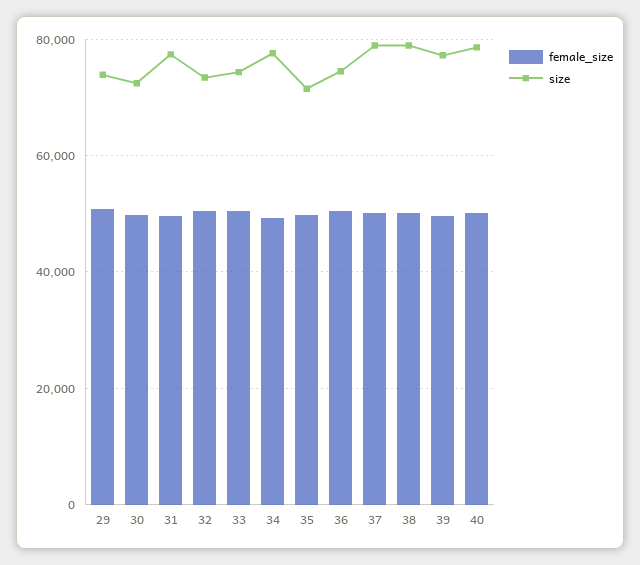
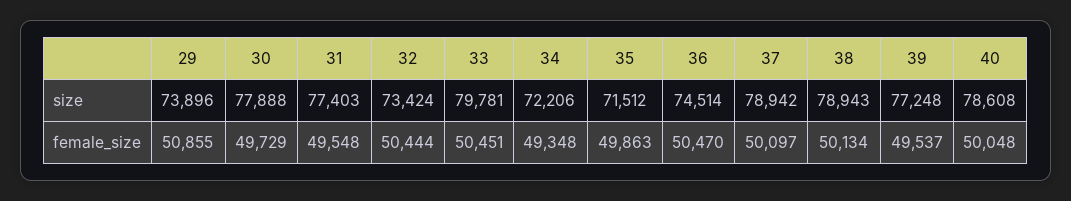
size, 30: 72000 -> 77888
size, 33: 74000 -> 79781
size, 34: 78000 -> 72206

